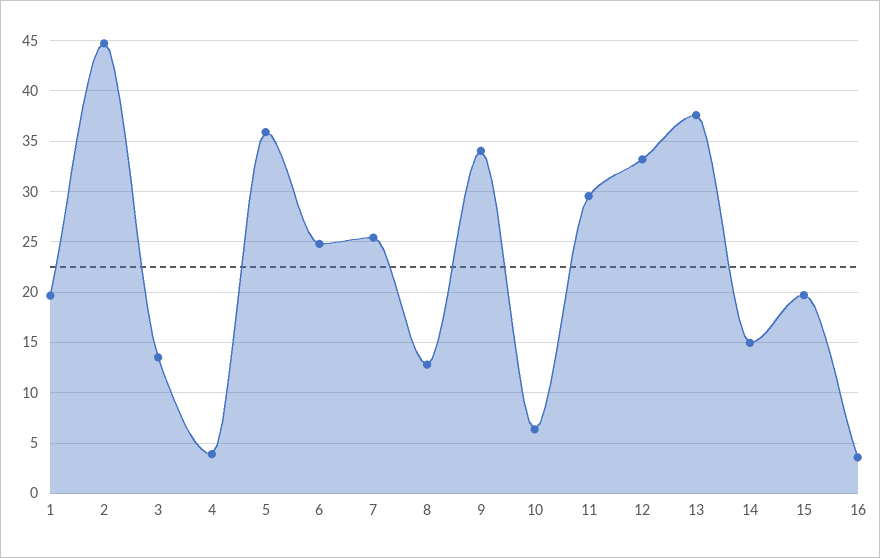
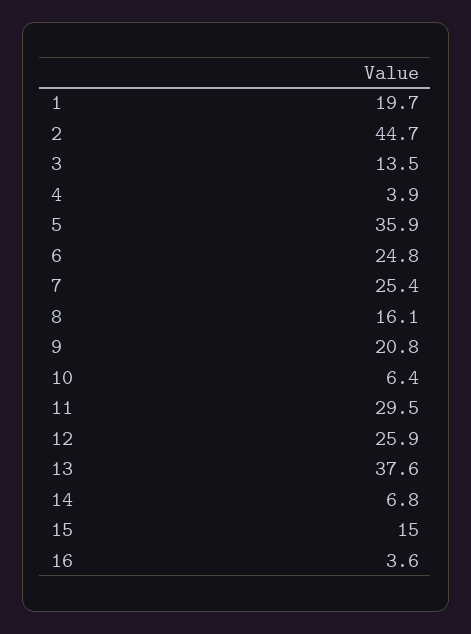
8: 13 -> 16.1
9: 34 -> 20.8
12: 33 -> 25.9
14: 15 -> 6.8
15: 20 -> 15

